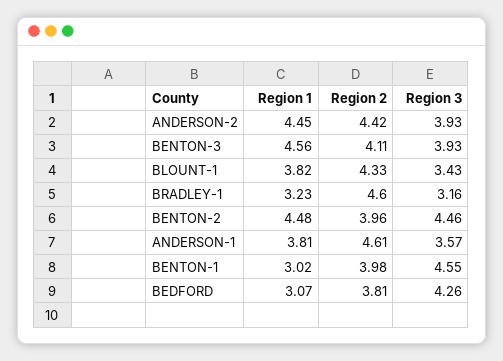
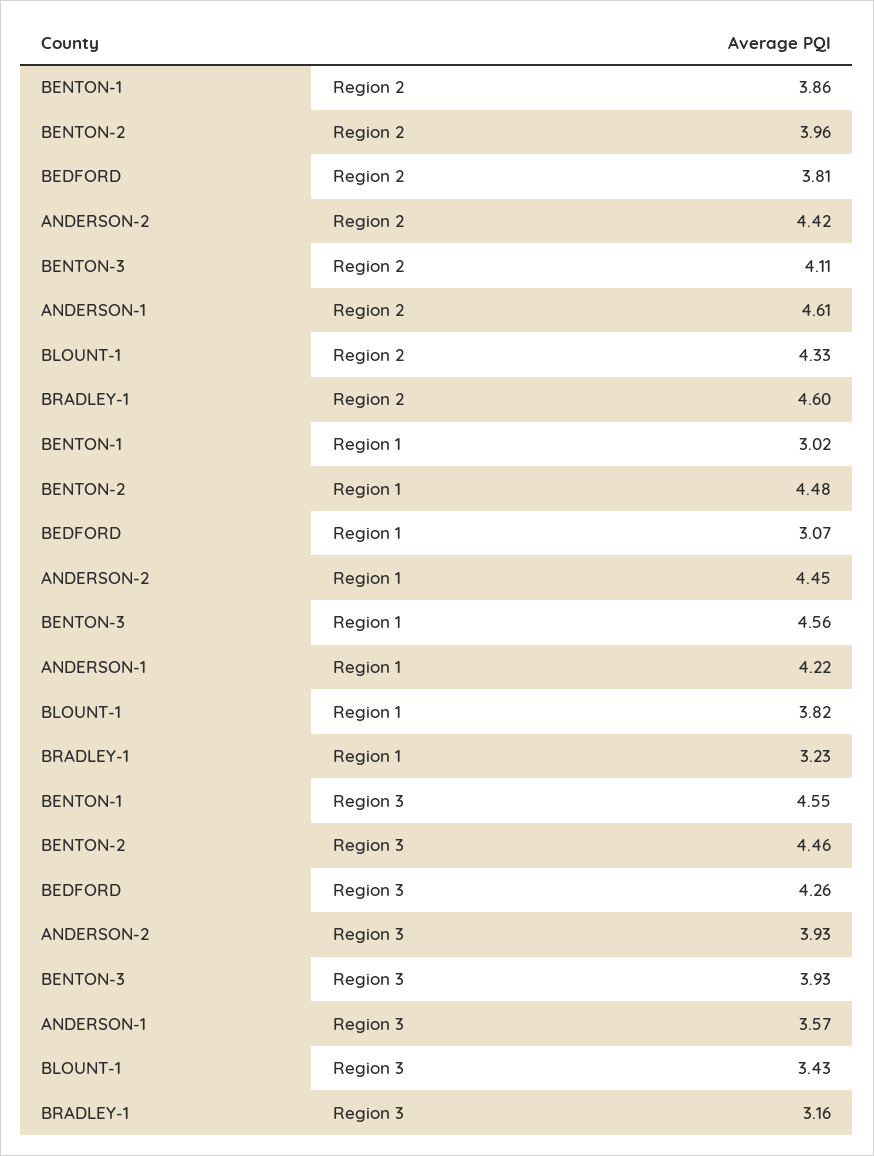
Region 1, ANDERSON-1: 3.81 -> 4.22
Region 2, BENTON-1: 3.98 -> 3.86

